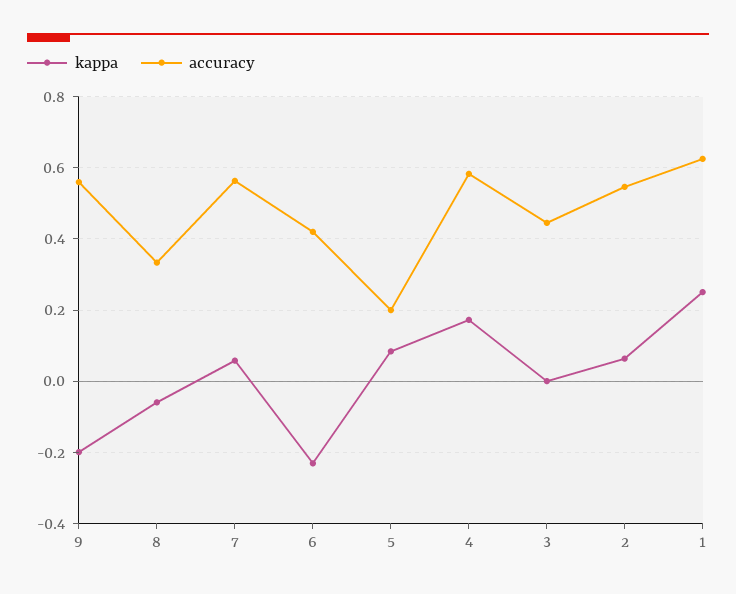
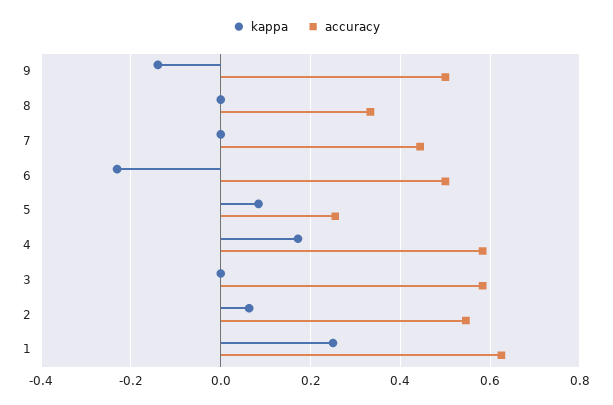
kappa, 9: -0.2 -> -0.14
accuracy, 9: 0.56 -> 0.5
kappa, 8: -0.06 -> 0
kappa, 7: 0.06 -> 0
accuracy, 7: 0.56 -> 0.44
accuracy, 6: 0.42 -> 0.5
accuracy, 5: 0.2 -> 0.26
accuracy, 3: 0.44 -> 0.58

